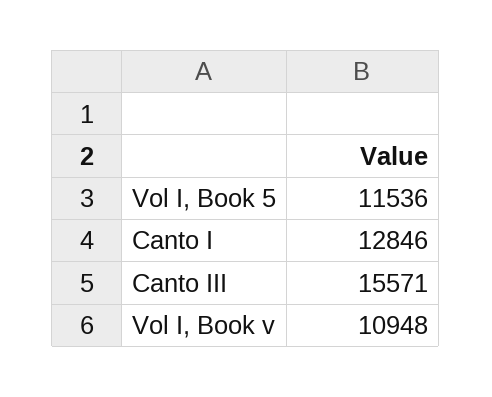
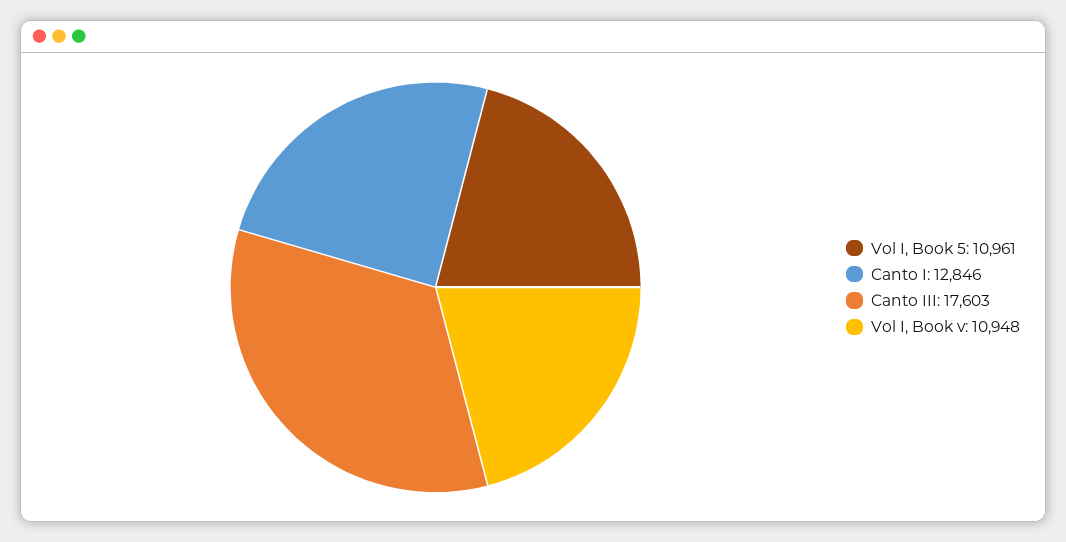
Vol I, Book 5: 11536 -> 10961
Canto III: 15571 -> 17603

